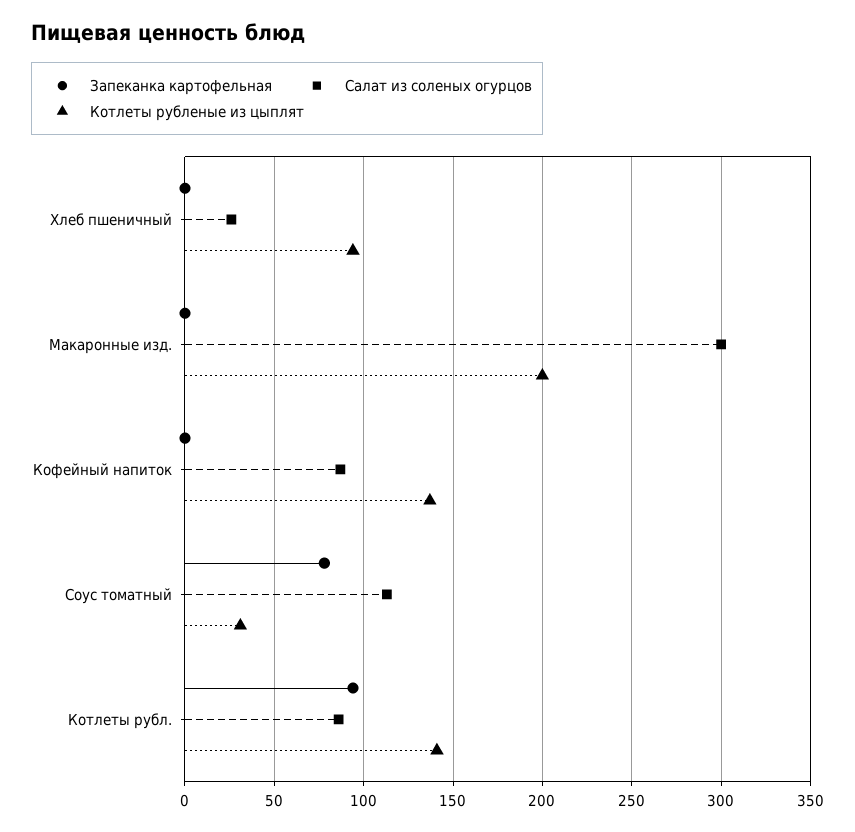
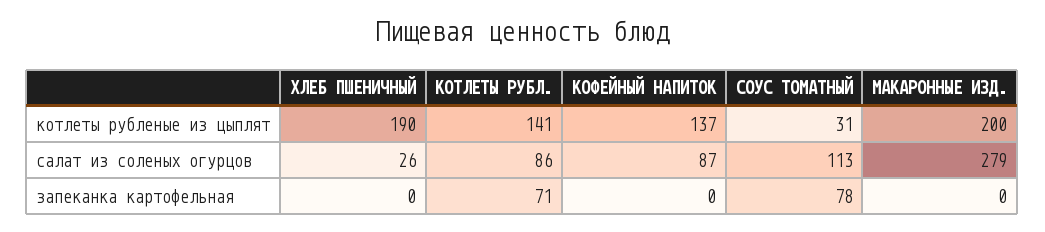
Котлеты рубленые из цыплят, Хлеб пшеничный: 95 -> 190
Салат из соленых огурцов, Макаронные изд.: 300 -> 279
Запеканка картофельная, Котлеты рубл.: 95 -> 71

